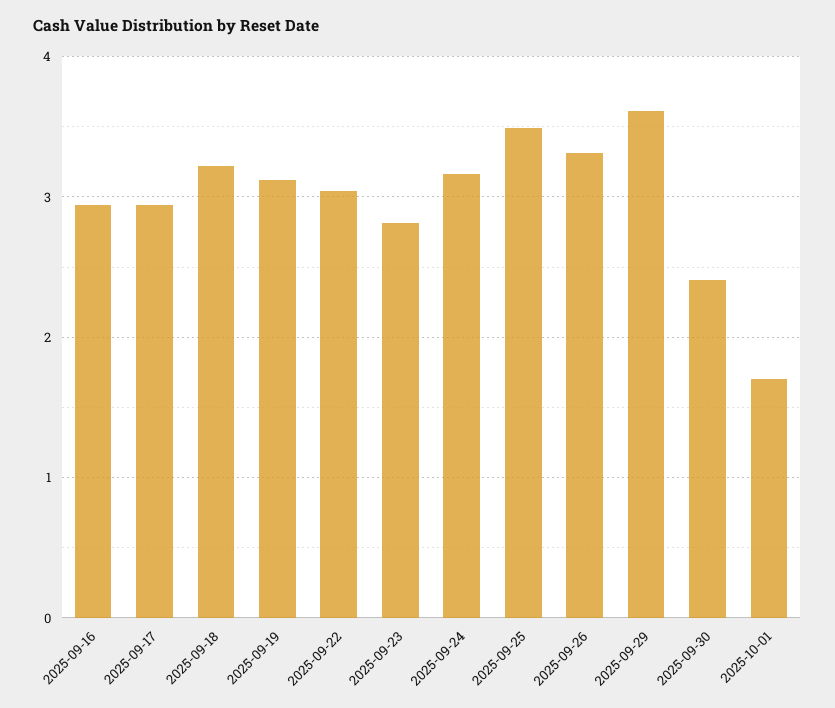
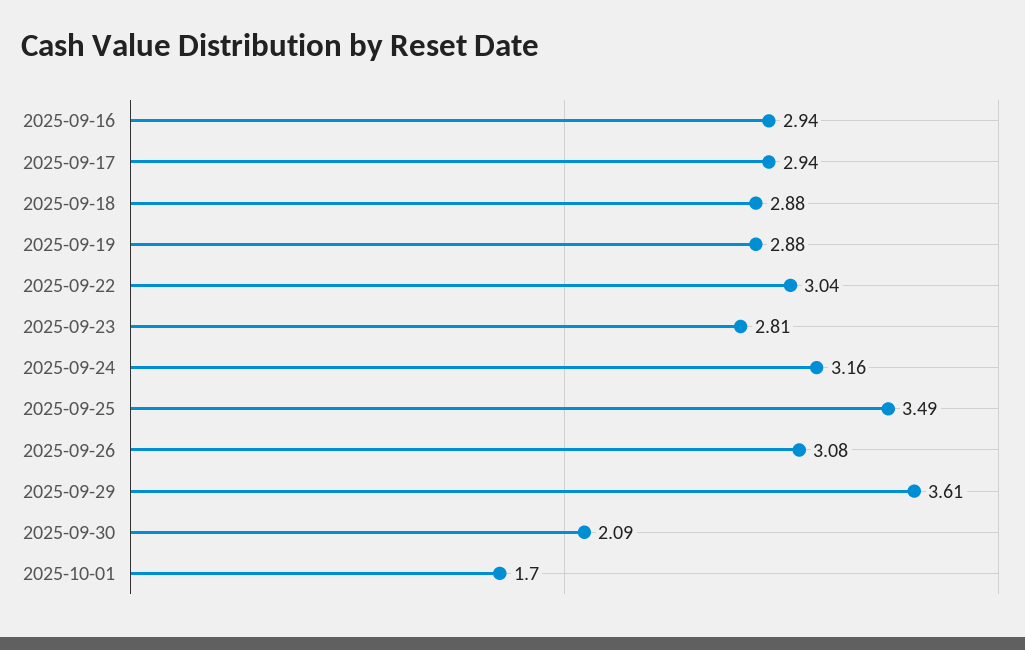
2025-09-18: 3.2 -> 2.88
2025-09-19: 3.1 -> 2.88
2025-09-26: 3.3 -> 3.08
2025-09-30: 2.4 -> 2.09

